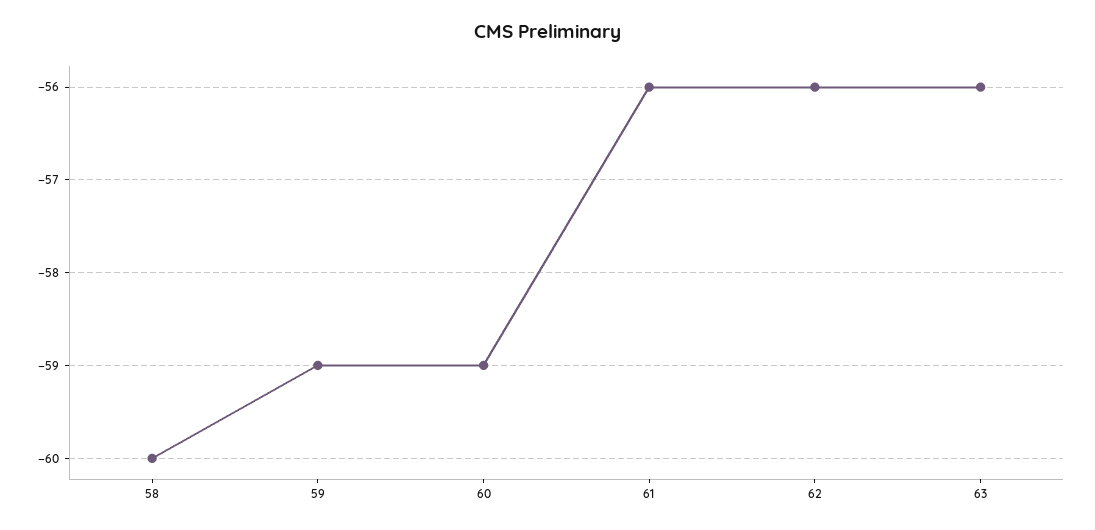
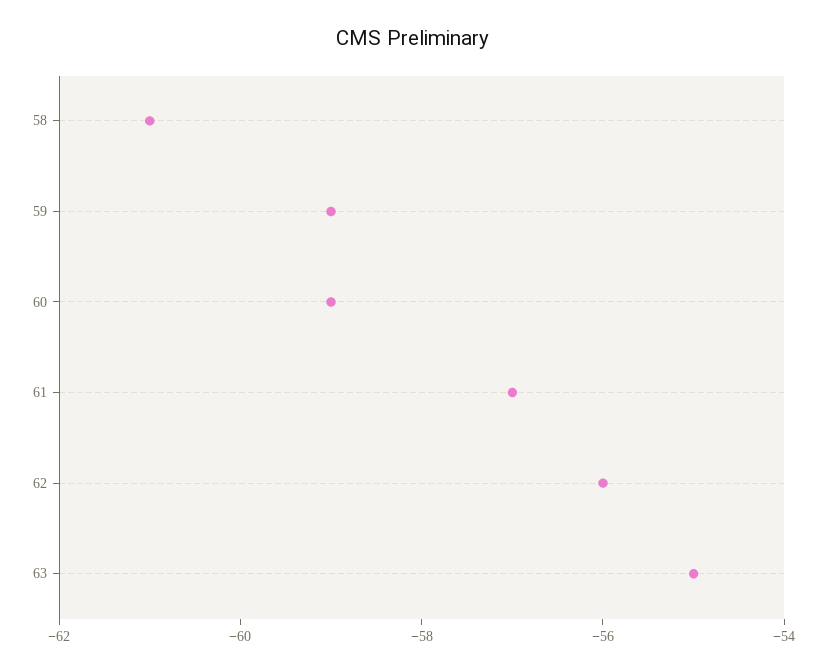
58: -60 -> -61
61: -56 -> -57
63: -56 -> -55

